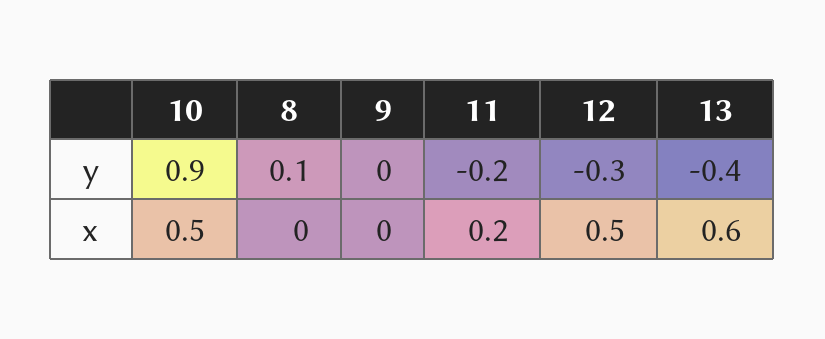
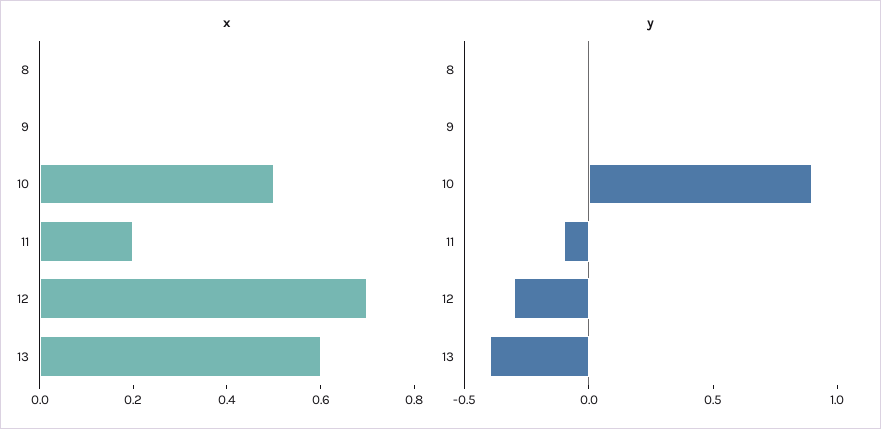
y, 8: 0.1 -> 0
y, 11: -0.2 -> -0.1
x, 12: 0.5 -> 0.7

